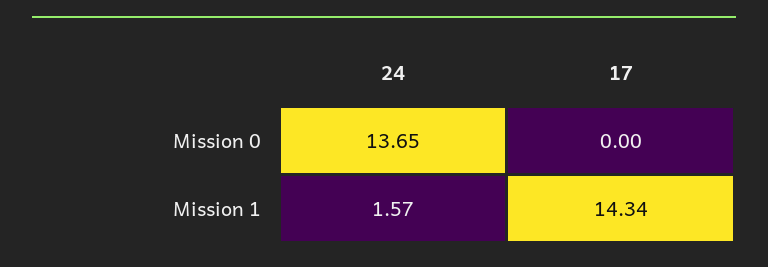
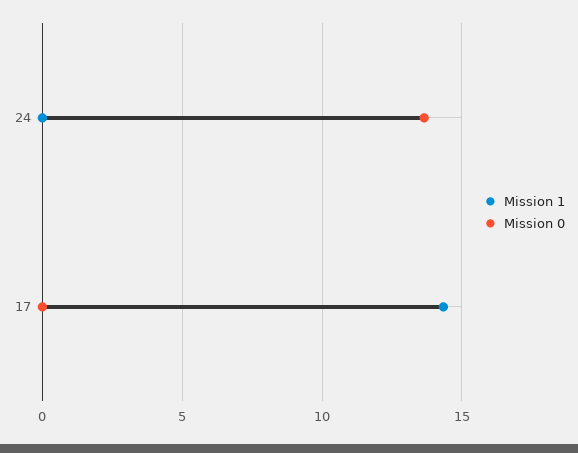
Mission 1, 24: 1.57 -> 0

